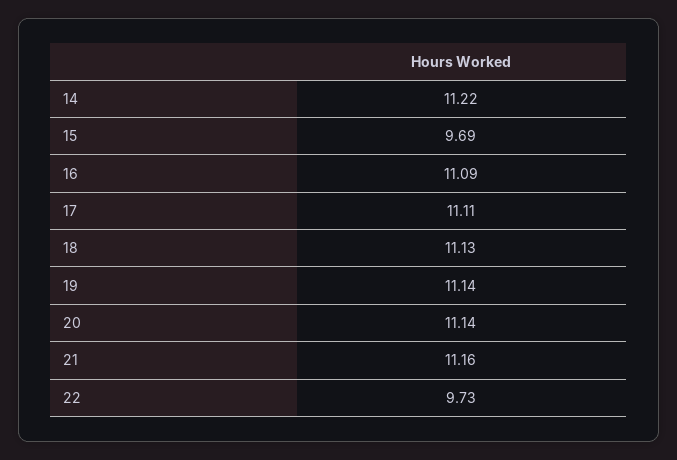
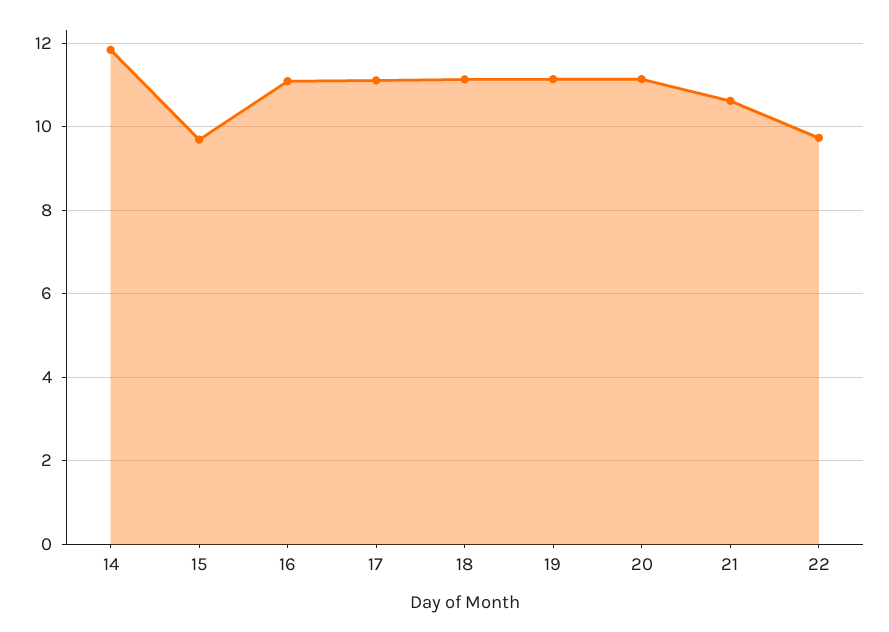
14: 11.22 -> 11.8
21: 11.16 -> 10.6

